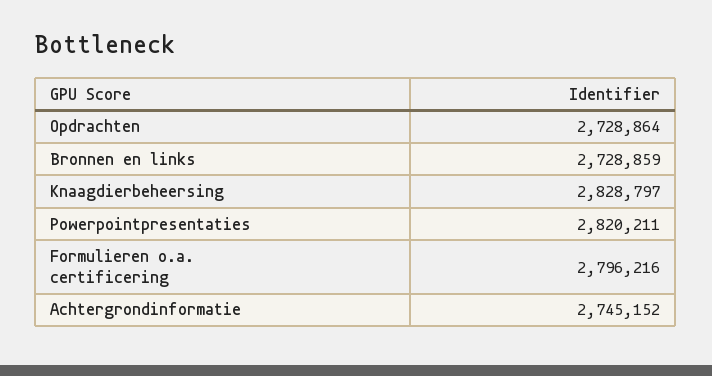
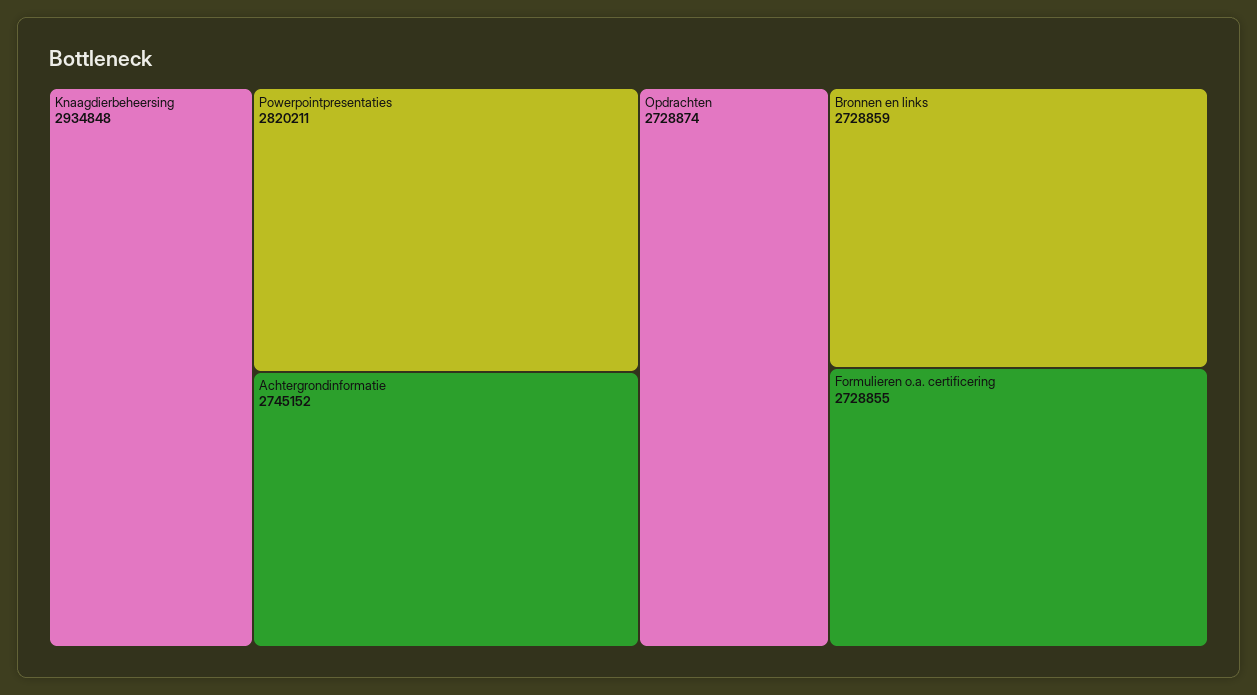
Opdrachten: 2728864 -> 2728874
Knaagdierbeheersing: 2828797 -> 2934848
Formulieren o.a. certificering: 2796216 -> 2728855

